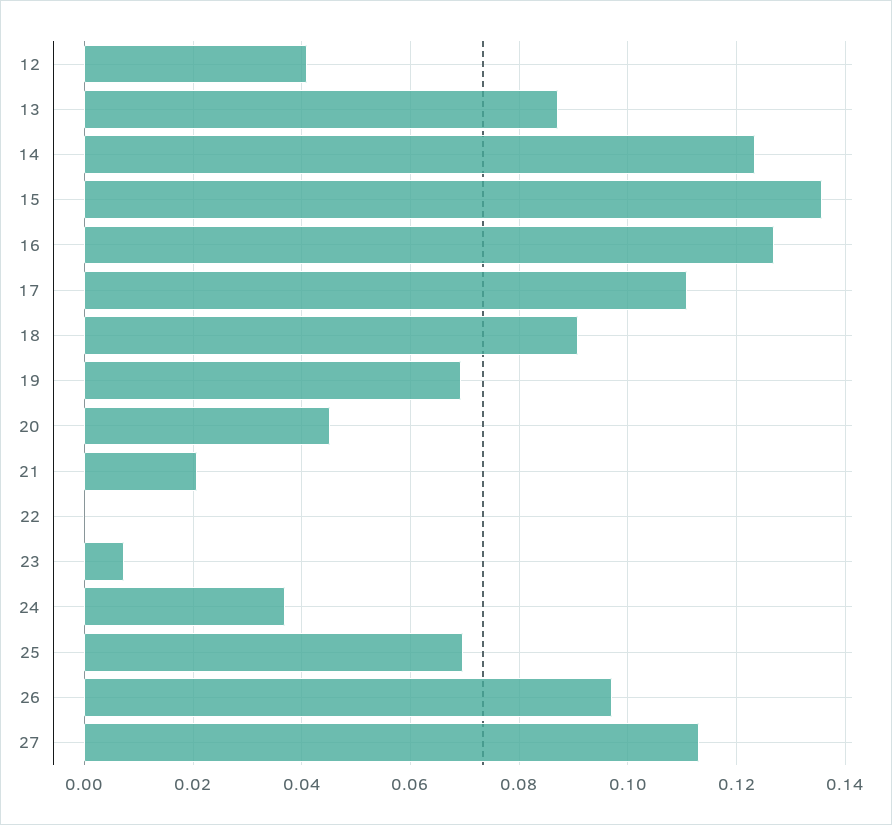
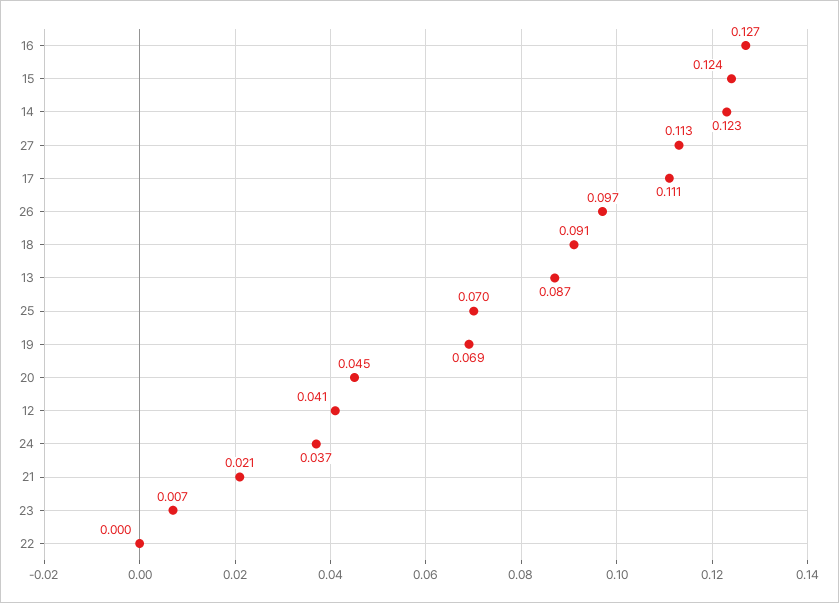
15: 0.136 -> 0.124

